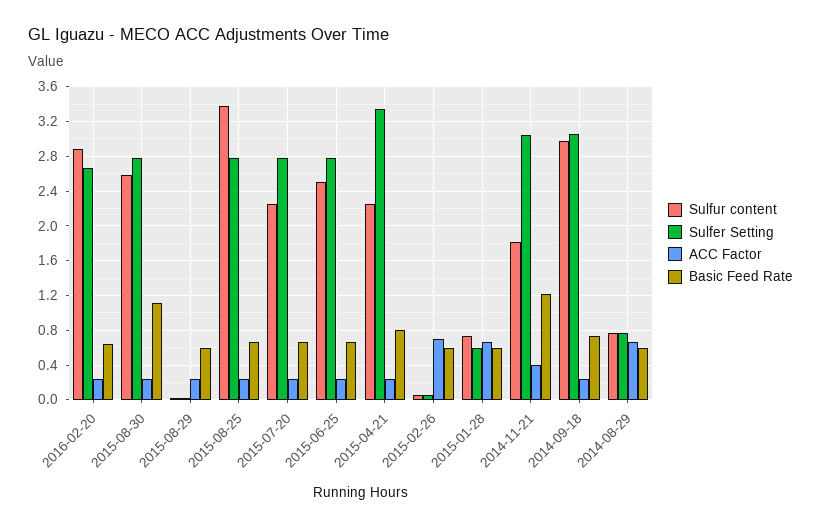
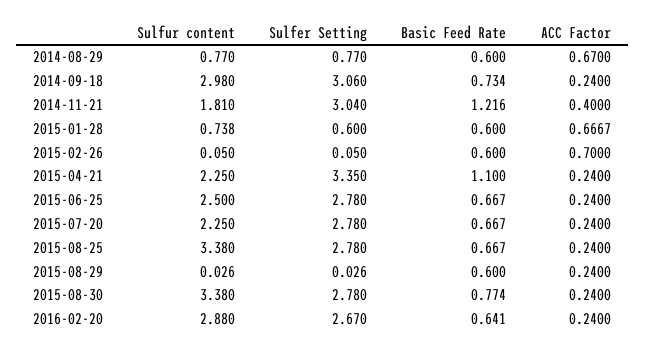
Sulfur content, 2015-08-30: 2.6 -> 3.38
Basic Feed Rate, 2015-08-30: 1.1 -> 0.774
Basic Feed Rate, 2015-04-21: 0.8 -> 1.1

